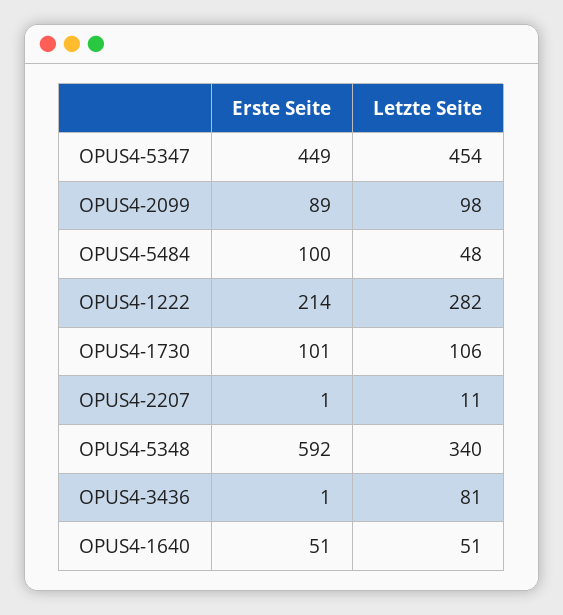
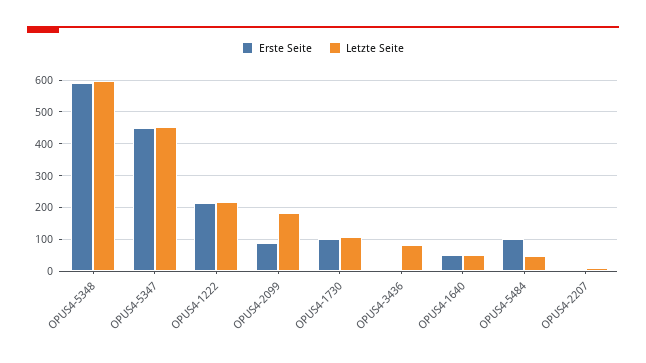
Letzte Seite, OPUS4-2099: 98 -> 180
Letzte Seite, OPUS4-1222: 282 -> 220
Letzte Seite, OPUS4-5348: 340 -> 600

